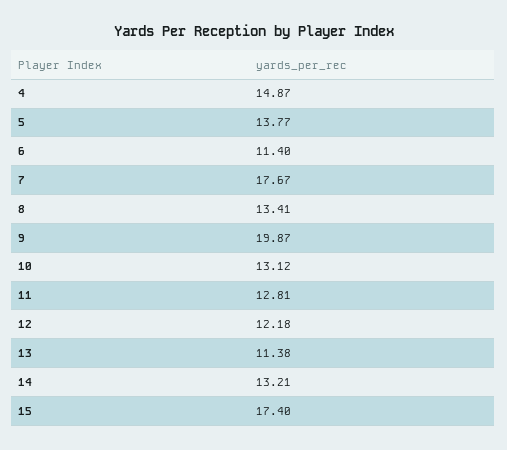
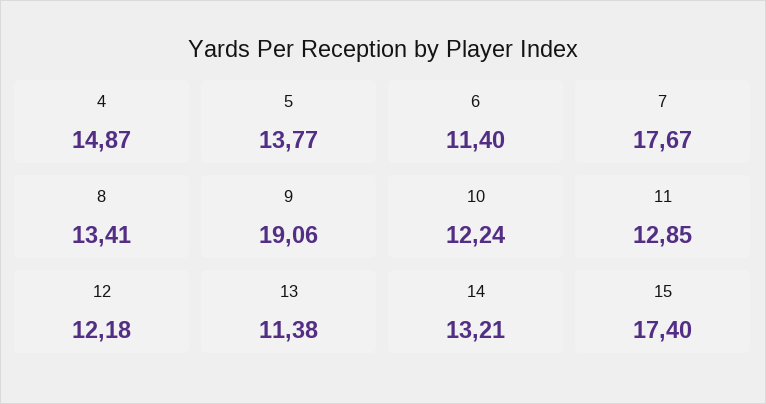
9: 19.87 -> 19.06
10: 13.12 -> 12.24
11: 12.81 -> 12.85

